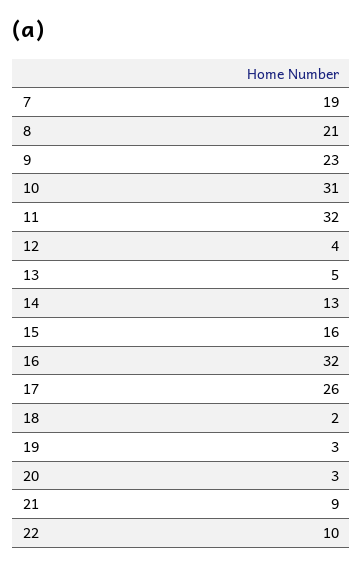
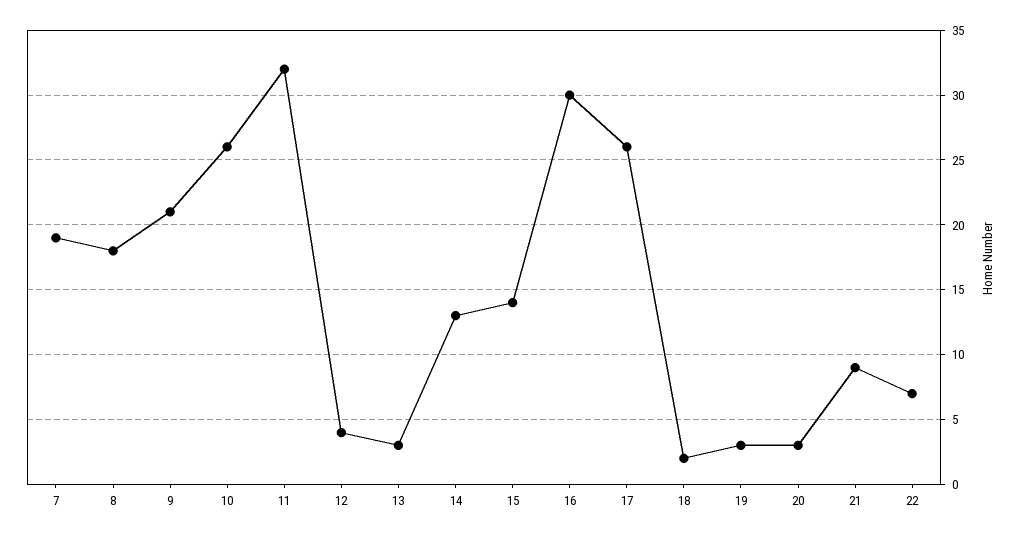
8: 21 -> 18
9: 23 -> 21
10: 31 -> 26
13: 5 -> 3
15: 16 -> 14
16: 32 -> 30
22: 10 -> 7

